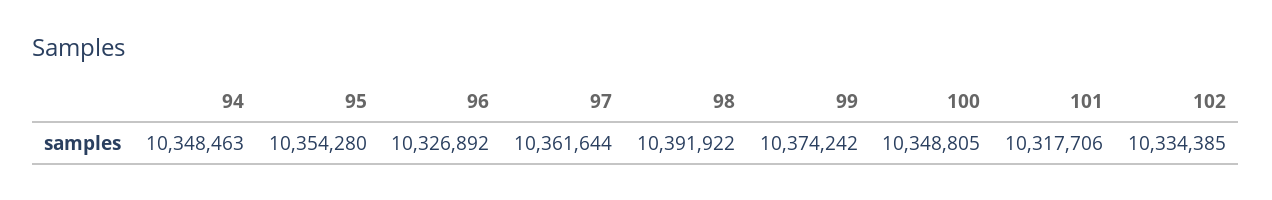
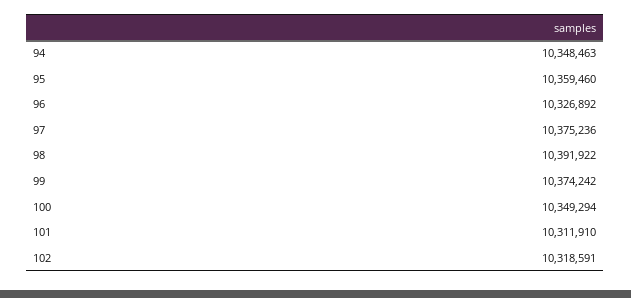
95: 10354280 -> 10359460
97: 10361644 -> 10375236
100: 10348805 -> 10349294
101: 10317706 -> 10311910
102: 10334385 -> 10318591

